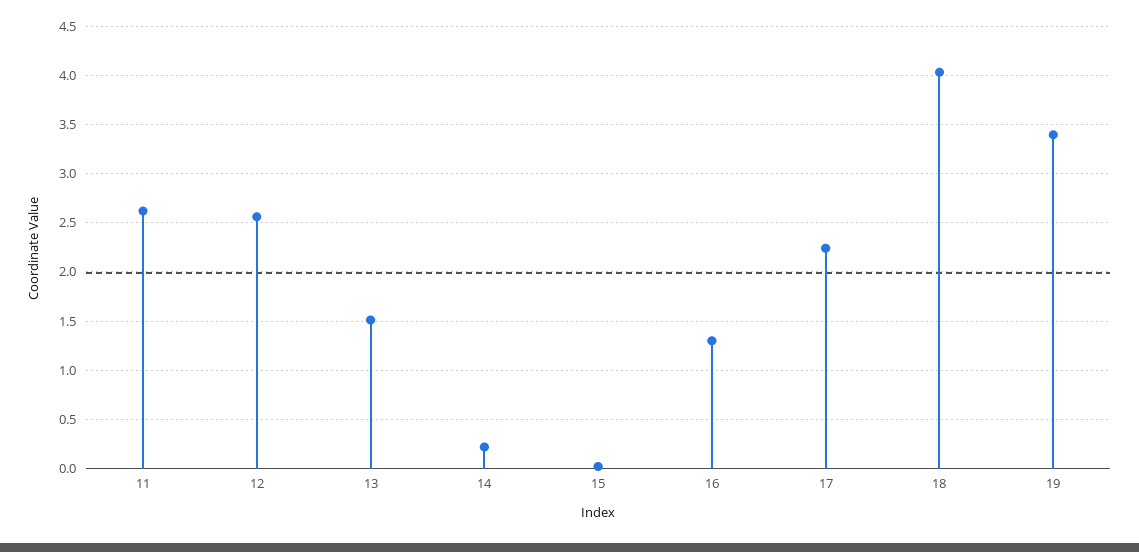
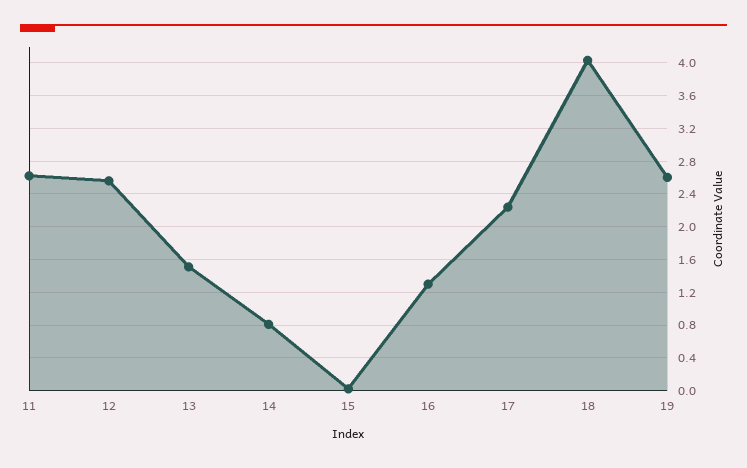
14: 0.2 -> 0.8
19: 3.4 -> 2.6

